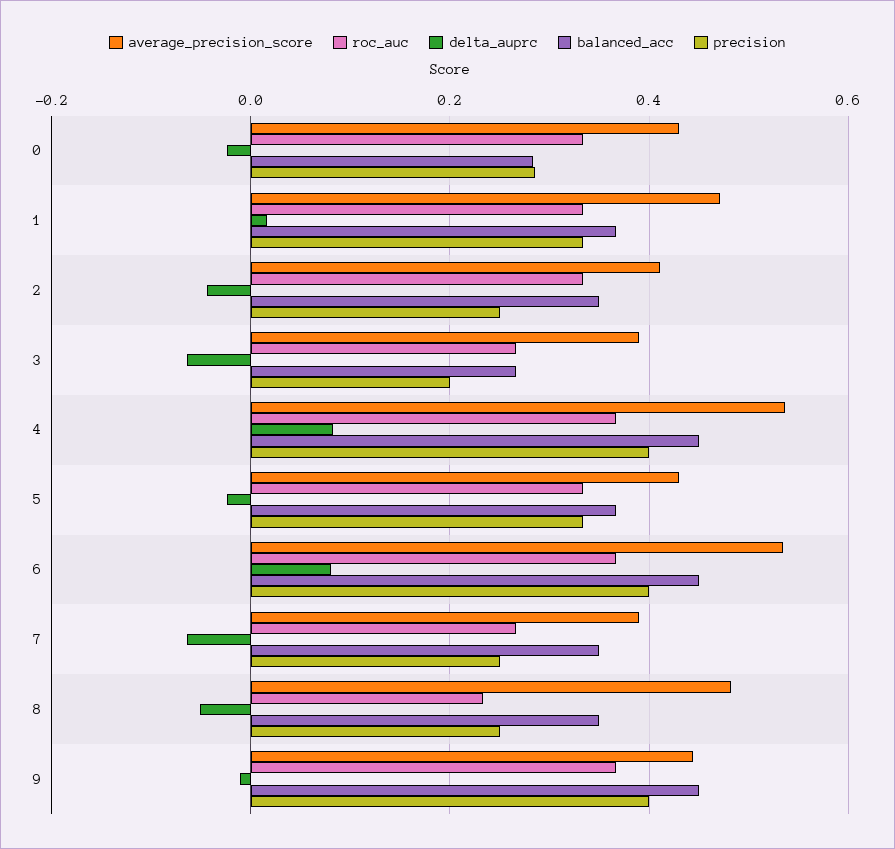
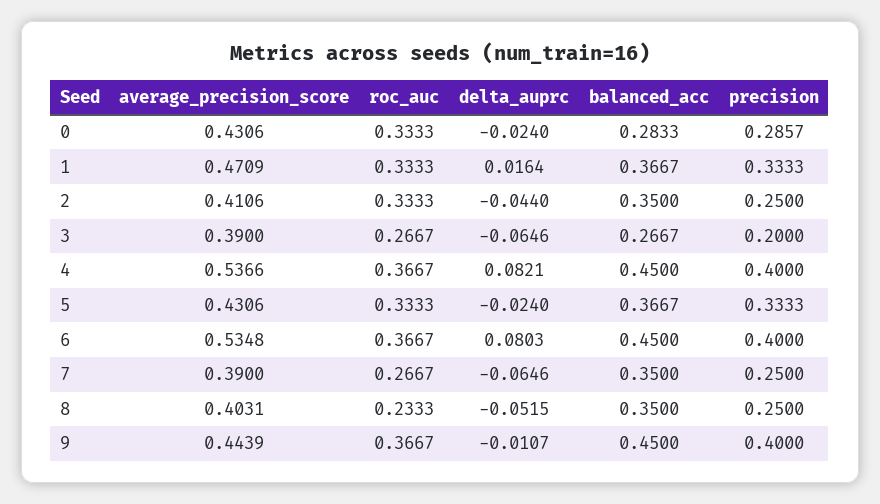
average_precision_score, 8: 0.48 -> 0.4031

